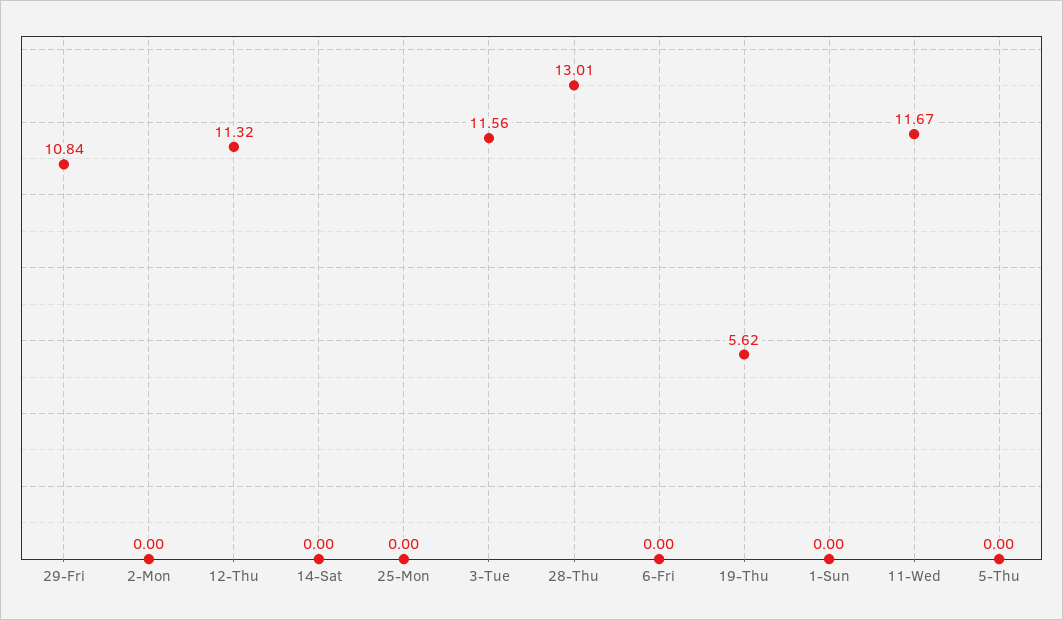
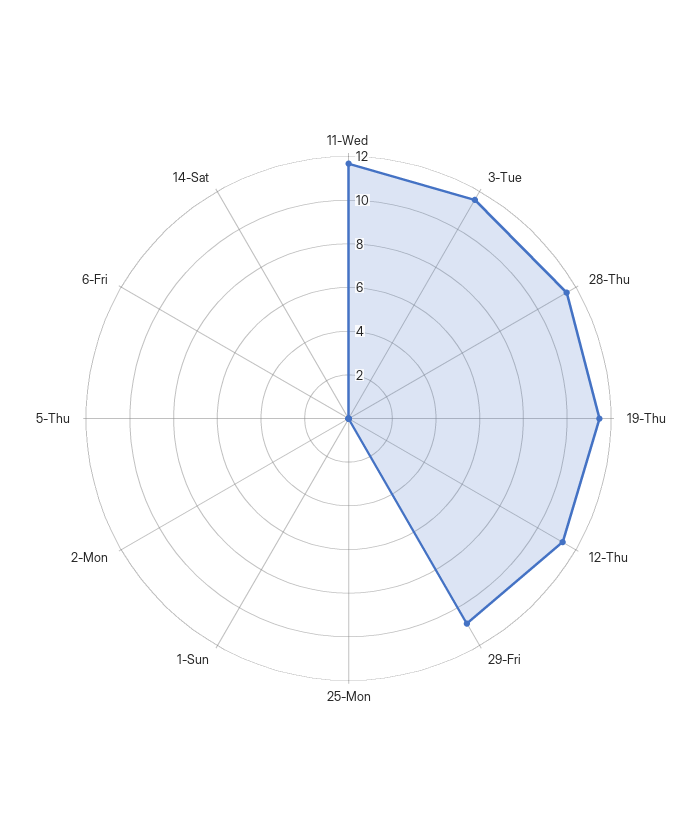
28-Thu: 13.01 -> 11.5
19-Thu: 5.62 -> 11.5

